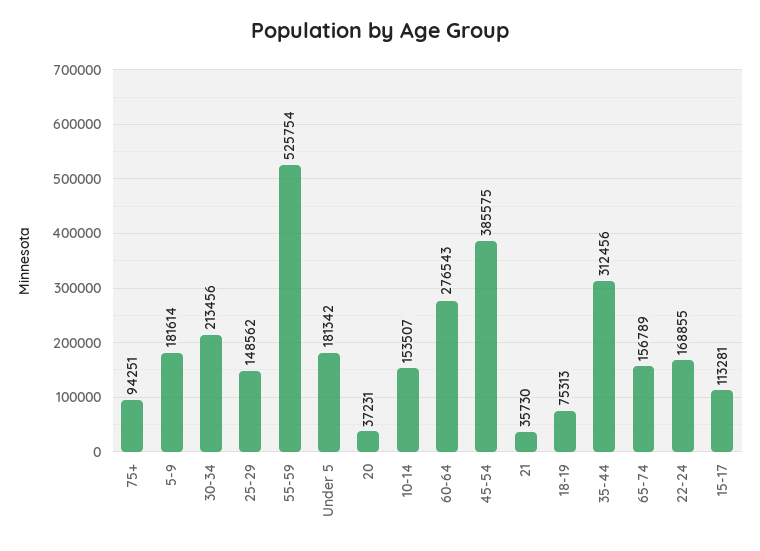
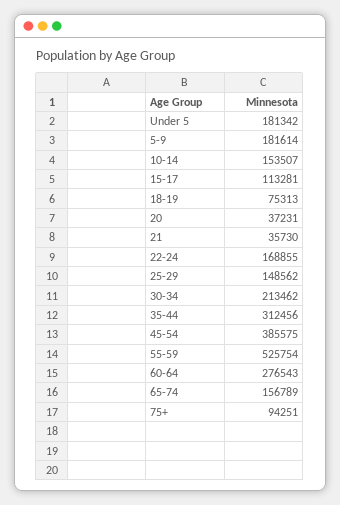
30-34: 213456 -> 213462

